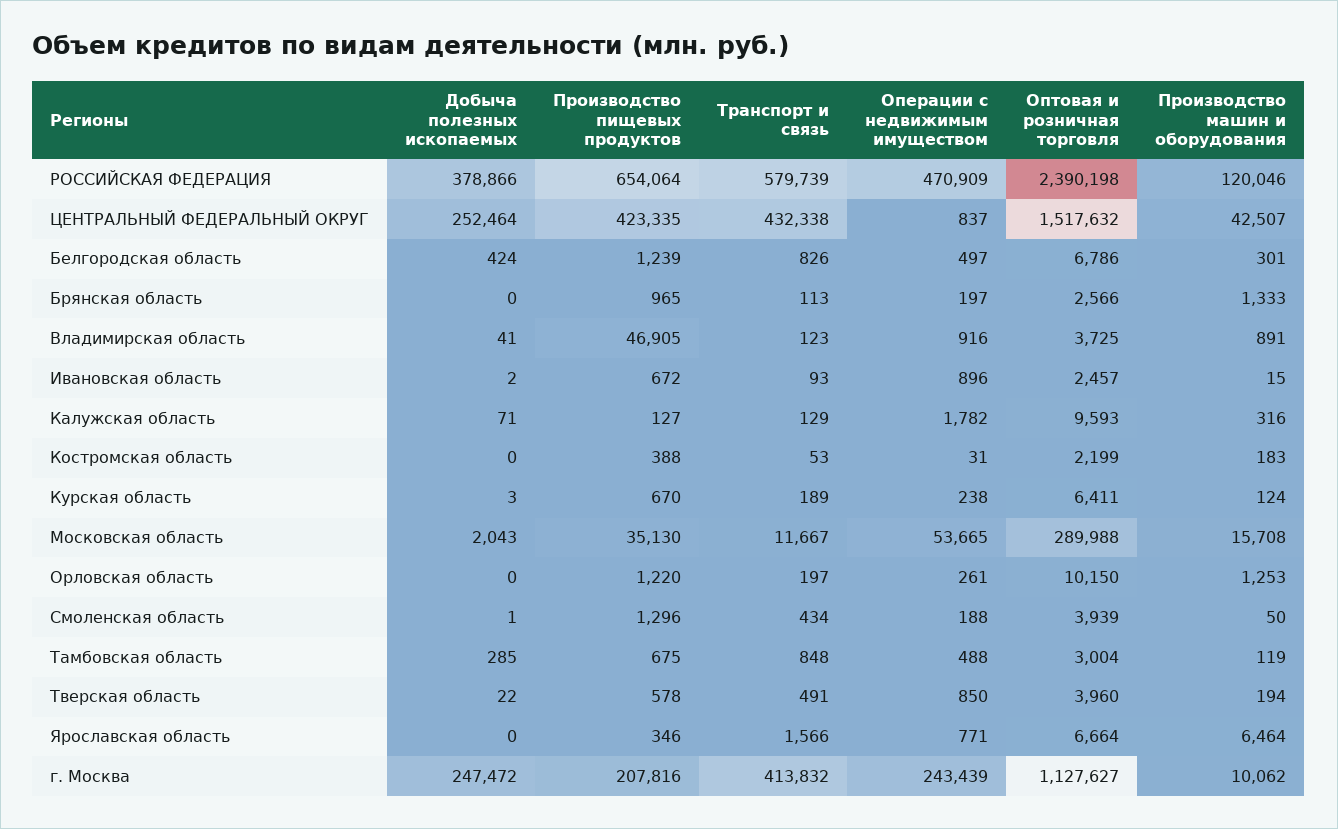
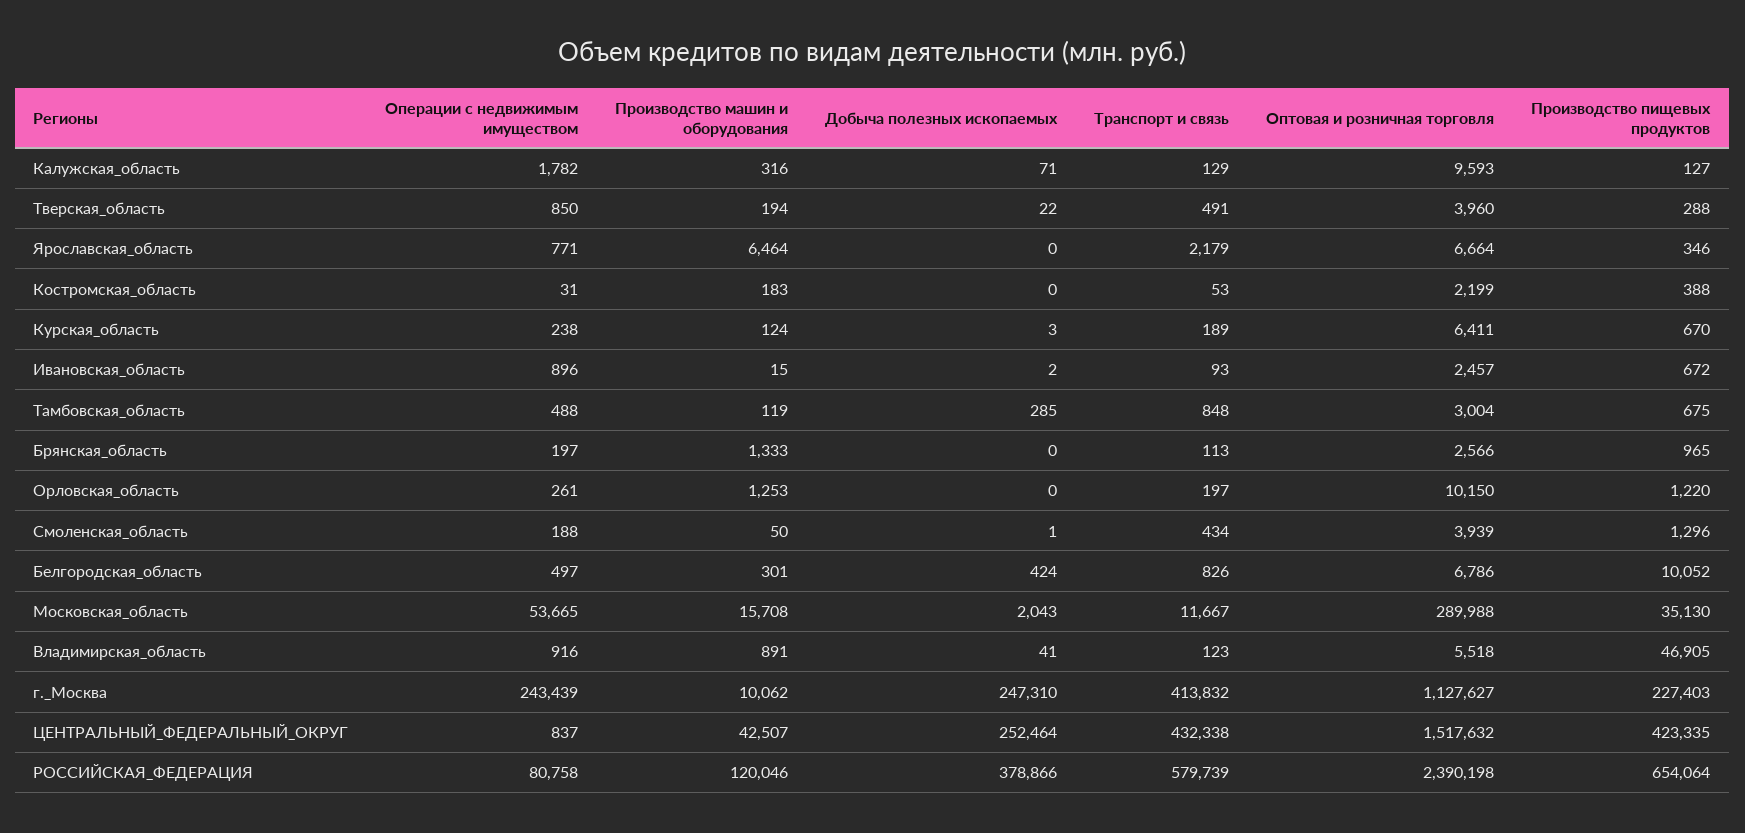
Операции с недвижимым имуществом, РОССИЙСКАЯ ФЕДЕРАЦИЯ: 470909 -> 80758
Производство пищевых продуктов, Белгородская область: 1239 -> 10052
Оптовая и розничная торговля, Владимирская область: 3725 -> 5518
Производство пищевых продуктов, Тверская область: 578 -> 288
Транспорт и связь, Ярославская область: 1566 -> 2179
Добыча полезных ископаемых, г. Москва: 247472 -> 247310
Производство пищевых продуктов, г. Москва: 207816 -> 227403

